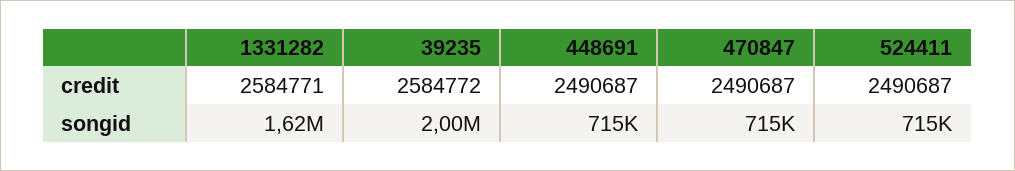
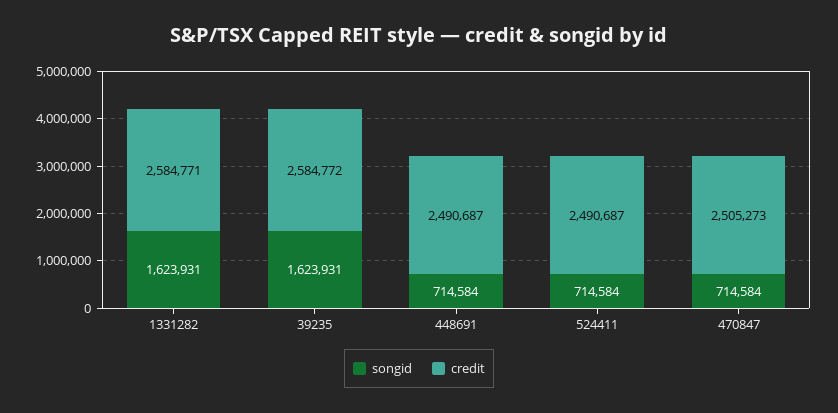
credit, 470847: 2490687 -> 2505273
songid, 39235: 2000000 -> 1623931

